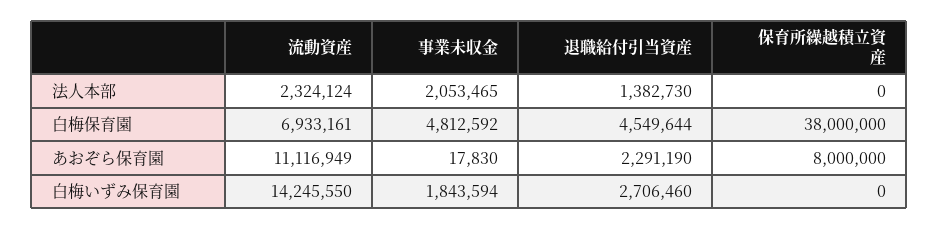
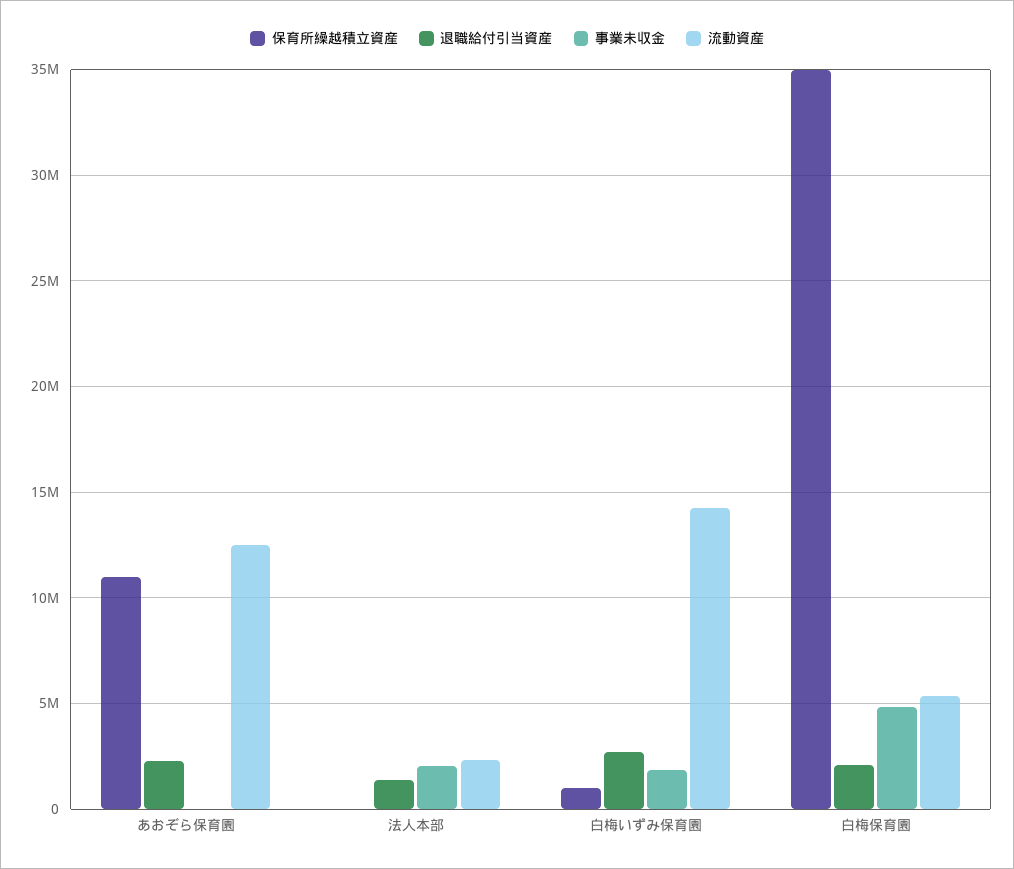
流動資産, 白梅保育園: 6933161 -> 5500000
退職給付引当資産, 白梅保育園: 4549644 -> 2000000
保育所繰越積立資産, 白梅保育園: 38000000 -> 35000000
流動資産, あおぞら保育園: 11116949 -> 12500000
保育所繰越積立資産, あおぞら保育園: 8000000 -> 11000000
保育所繰越積立資産, 白梅いずみ保育園: 0 -> 1000000

